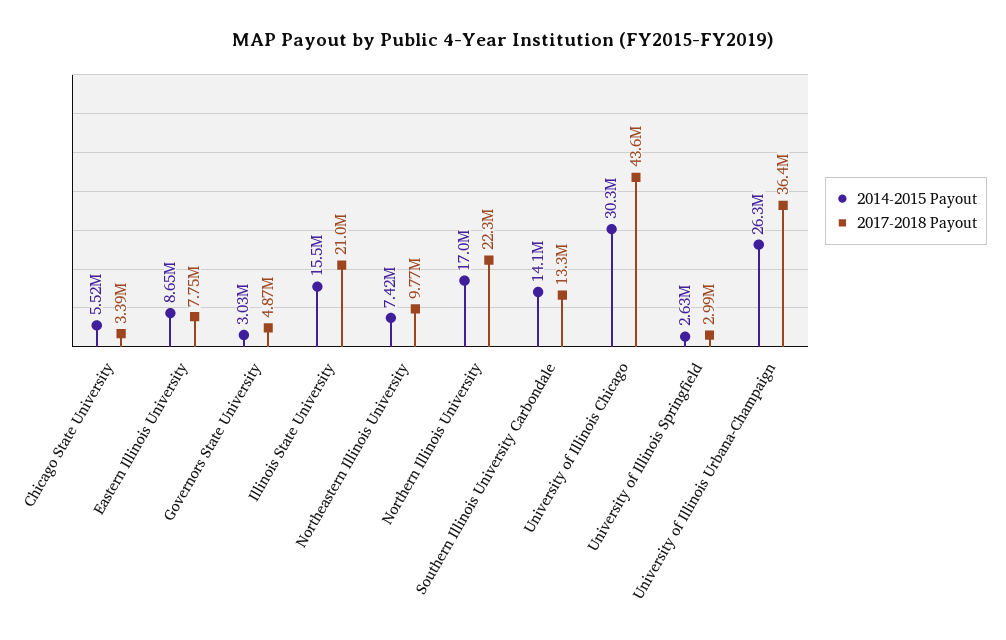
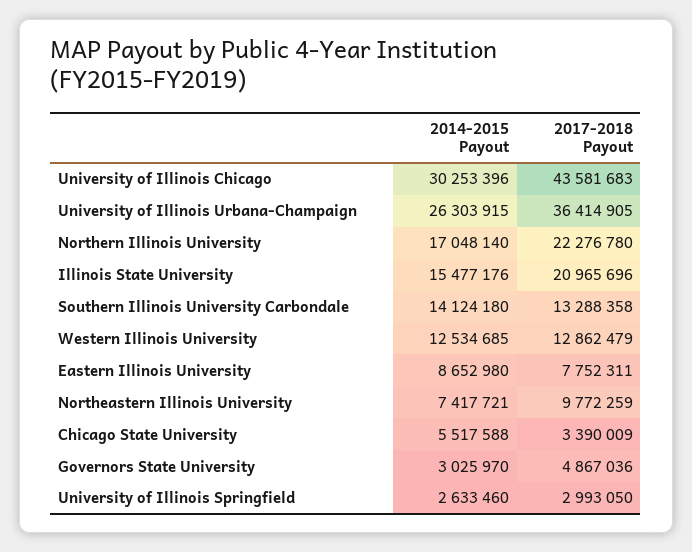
2014-2015 Payout, Western Illinois University: none -> 12534685
2017-2018 Payout, Western Illinois University: none -> 12862479

